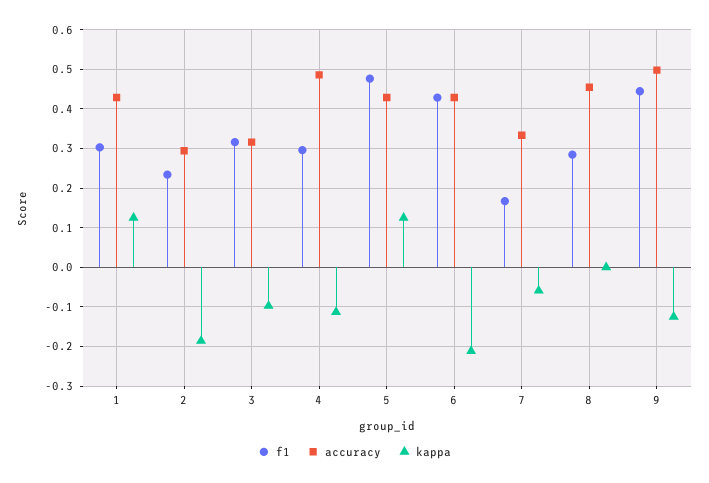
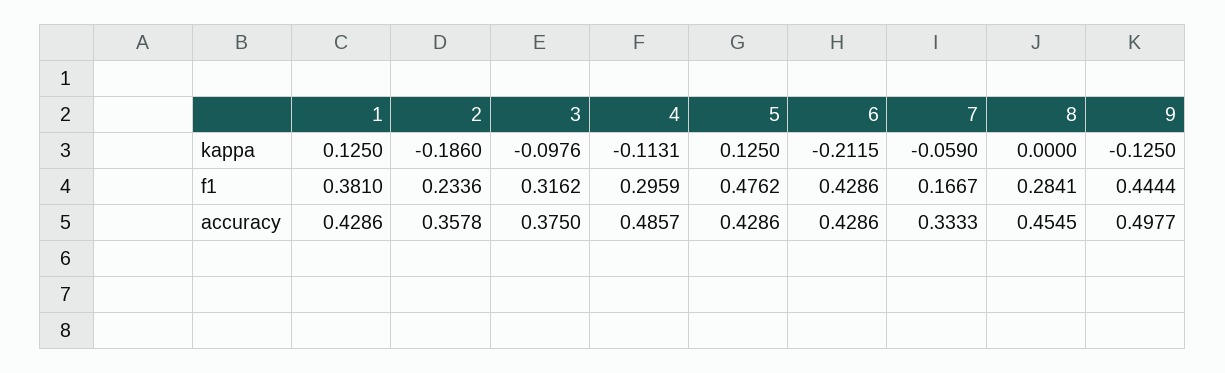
f1, 1: 0.3 -> 0.381
accuracy, 2: 0.3 -> 0.3578
accuracy, 3: 0.32 -> 0.375

